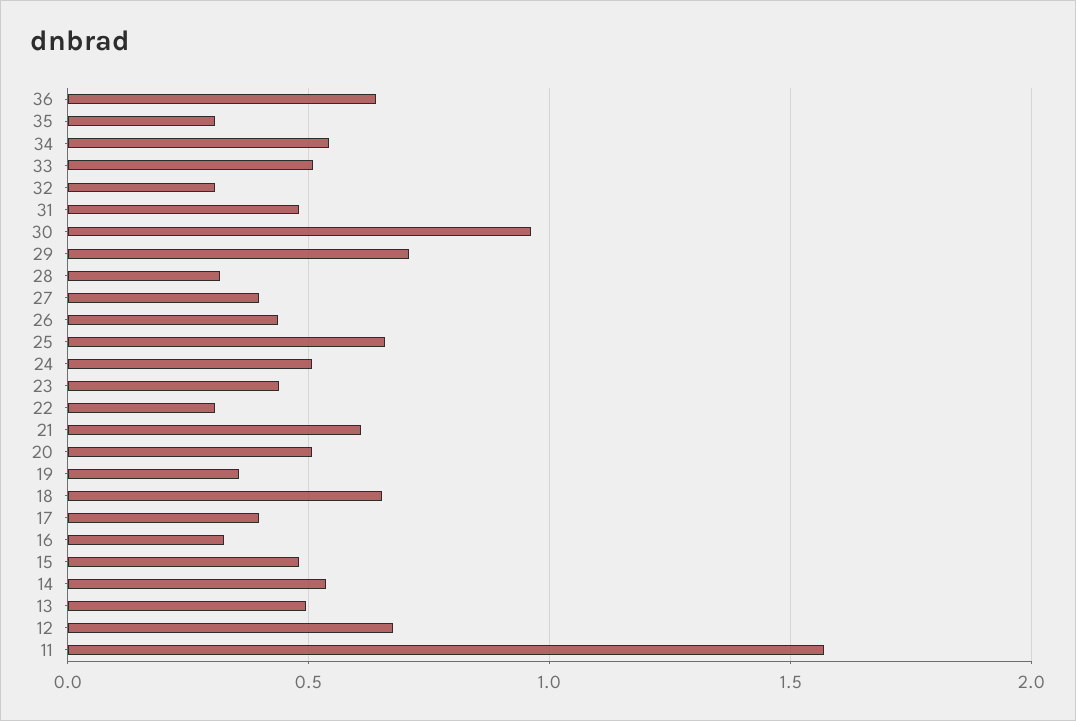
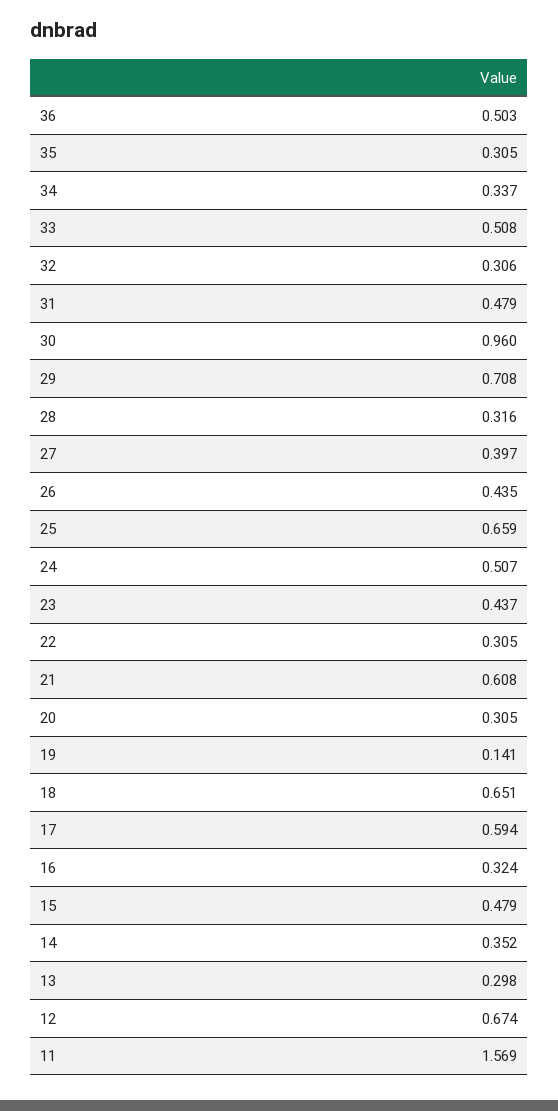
36: 0.65 -> 0.503
34: 0.55 -> 0.337
20: 0.5 -> 0.305
19: 0.35 -> 0.141
17: 0.4 -> 0.594
14: 0.55 -> 0.352
13: 0.5 -> 0.298

